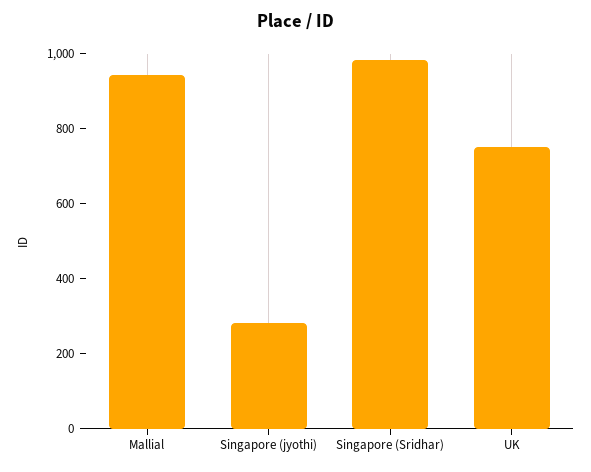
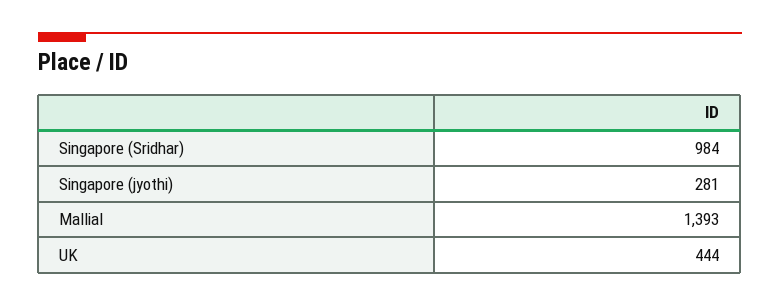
Mallial: 950 -> 1393
UK: 750 -> 444

